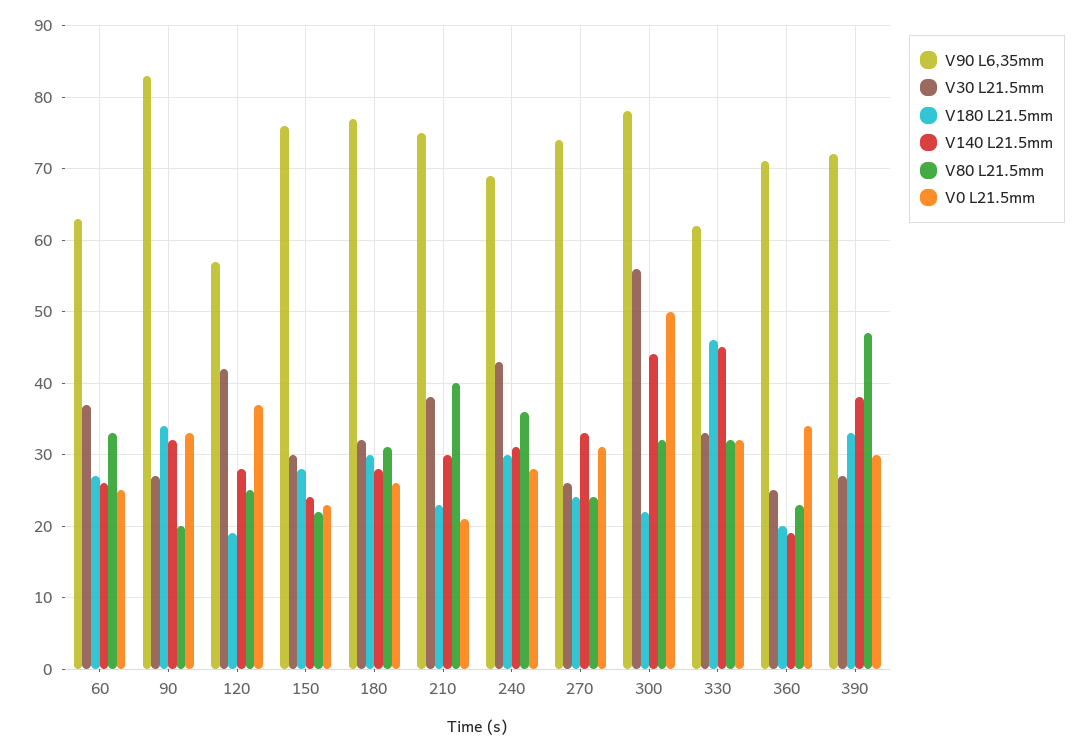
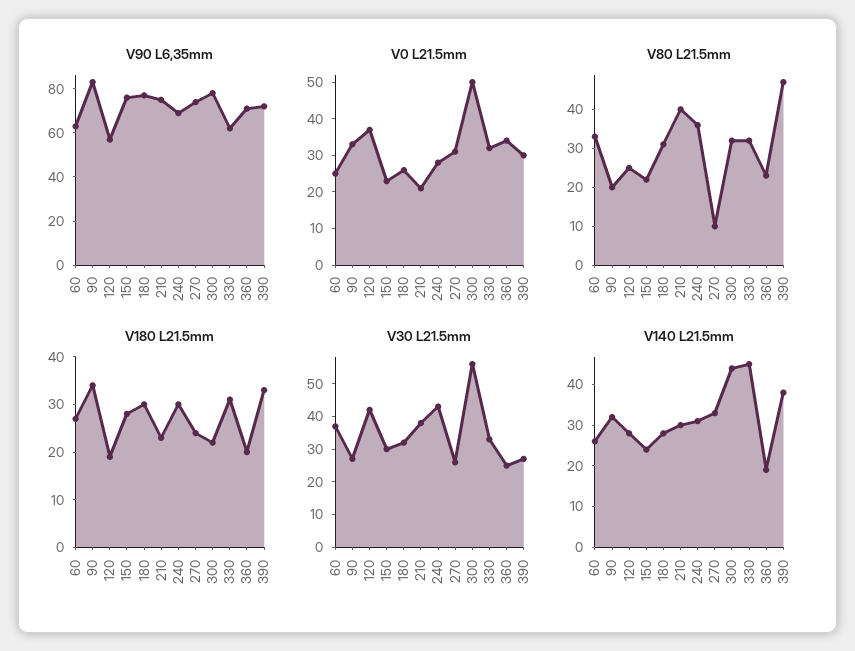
V80 L21.5mm, 270: 24 -> 10
V180 L21.5mm, 330: 46 -> 30

